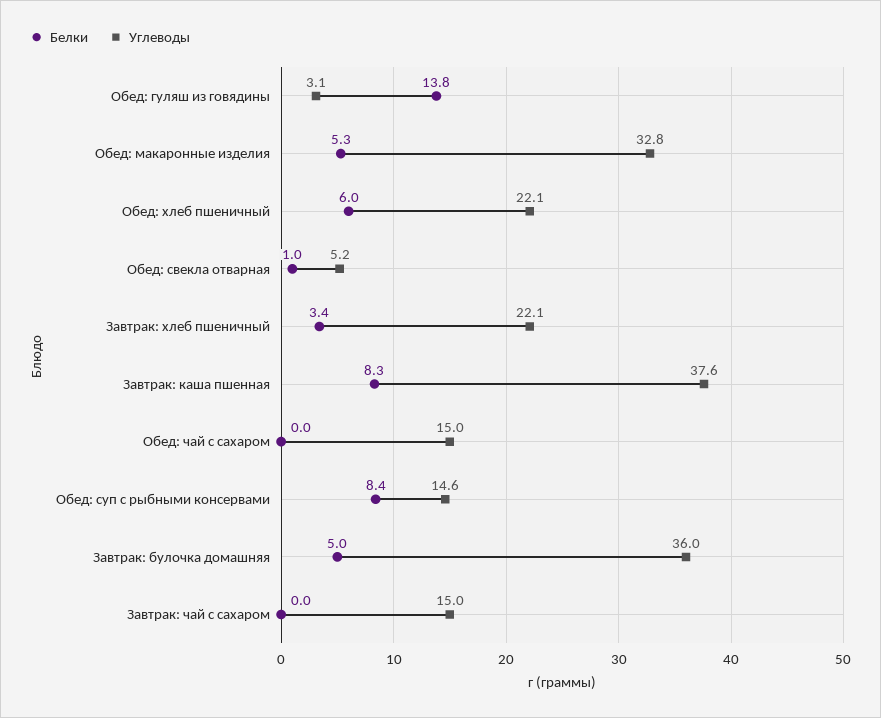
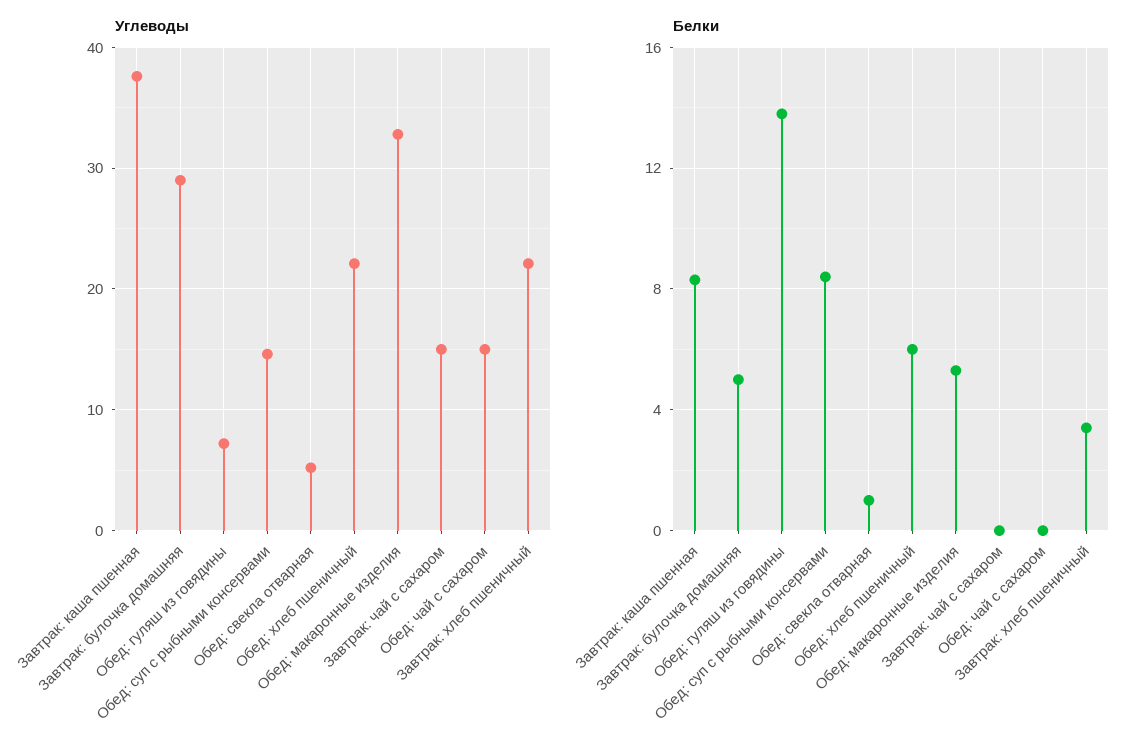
Углеводы, Обед: гуляш из говядины: 3.1 -> 7
Углеводы, Завтрак: булочка домашняя: 36 -> 29

